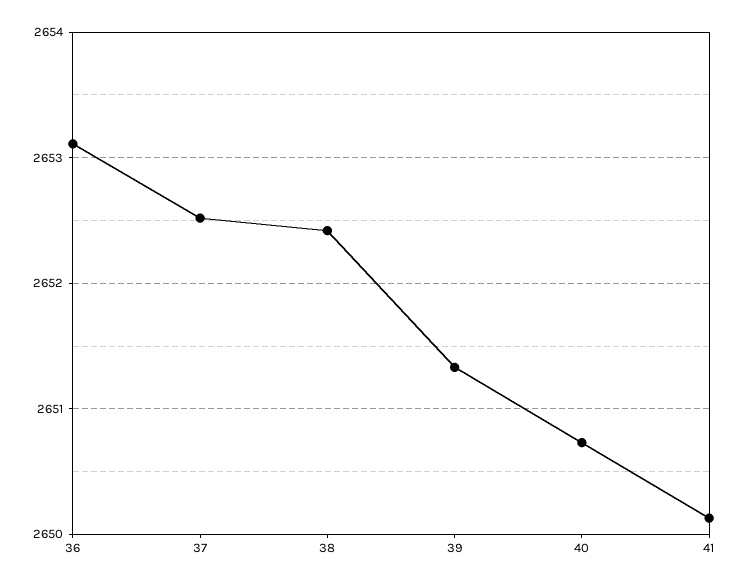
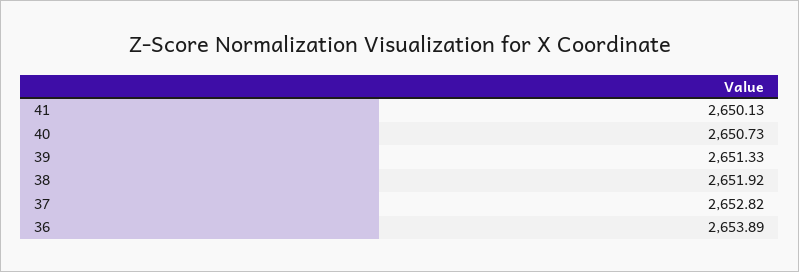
36: 2653.1 -> 2653.89
37: 2652.5 -> 2652.82
38: 2652.4 -> 2651.92

